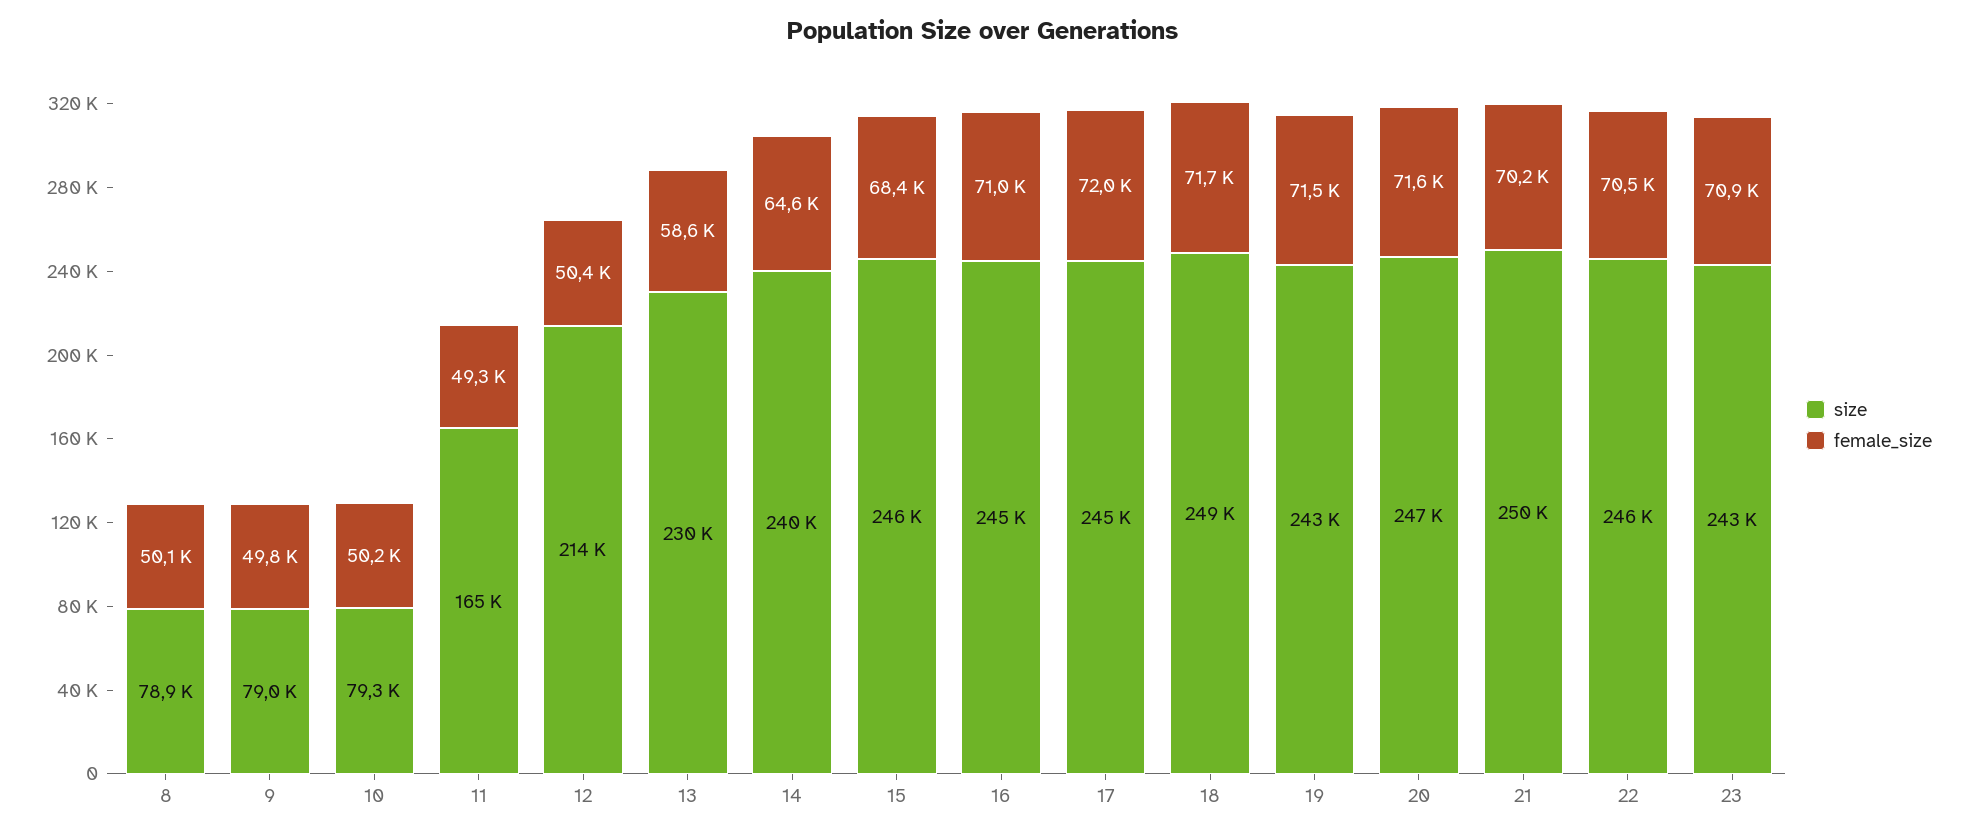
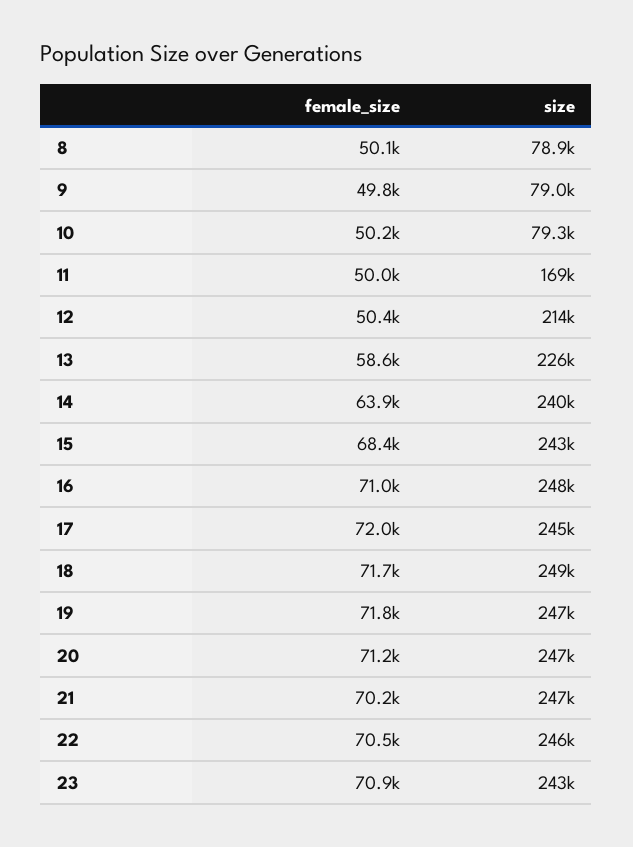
size, 11: 165000 -> 169000
female_size, 11: 49300 -> 50000
size, 13: 230000 -> 226000
female_size, 14: 64600 -> 63900
size, 15: 246000 -> 243000
size, 16: 245000 -> 248000
size, 19: 243000 -> 247000
female_size, 19: 71500 -> 71800
female_size, 20: 71600 -> 71200
size, 21: 250000 -> 247000

